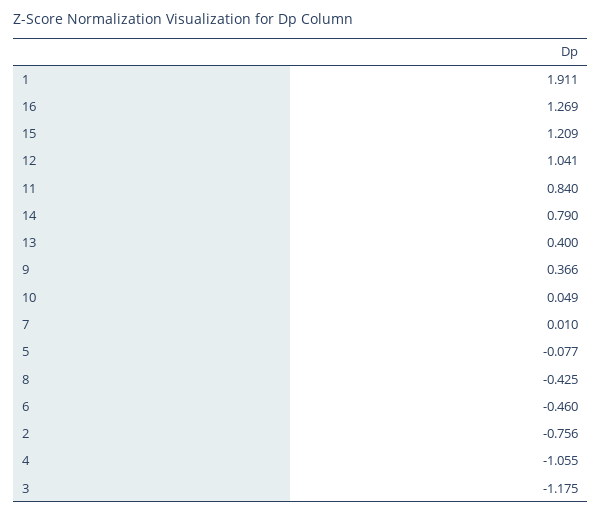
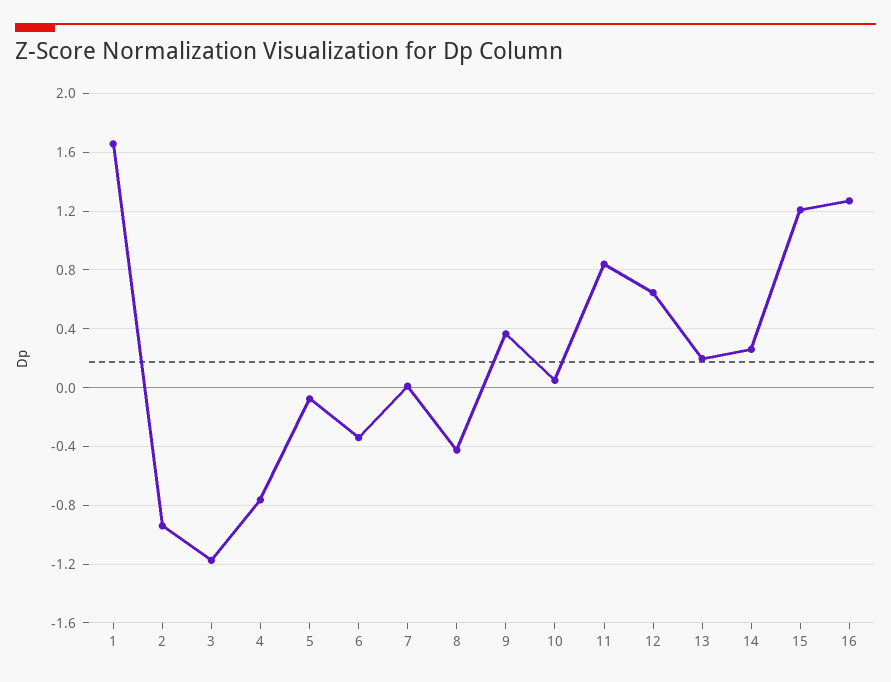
1: 1.911 -> 1.65
12: 1.041 -> 0.65
14: 0.79 -> 0.25
13: 0.4 -> 0.2
6: -0.46 -> -0.35
2: -0.756 -> -0.95
4: -1.055 -> -0.75

